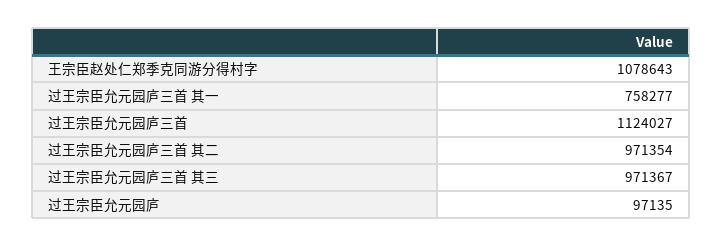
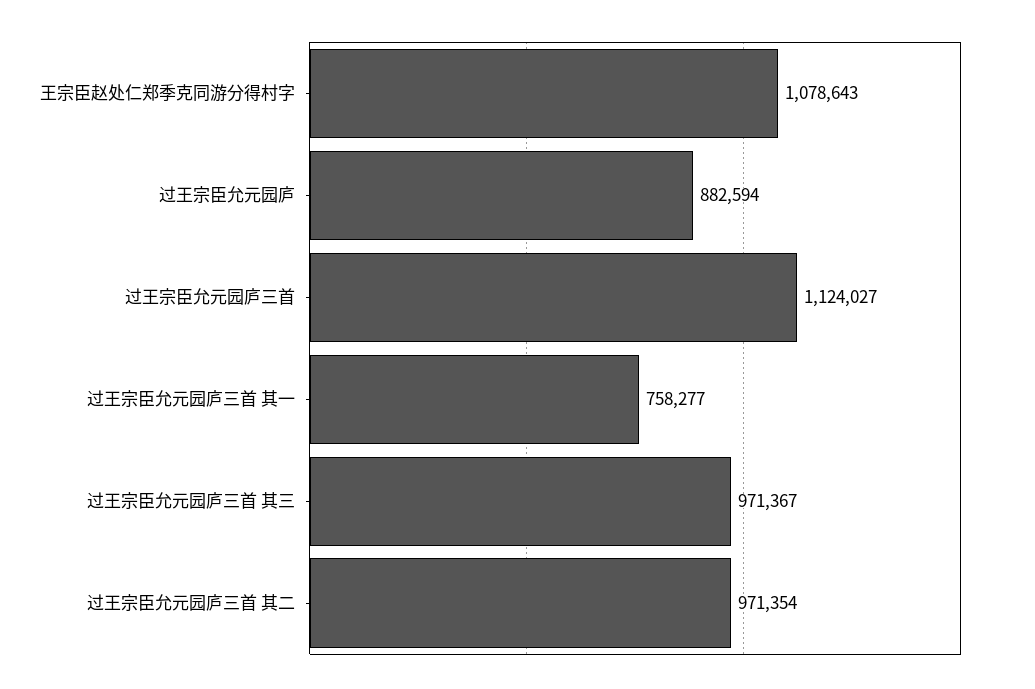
过王宗臣允元园庐: 97135 -> 882594

